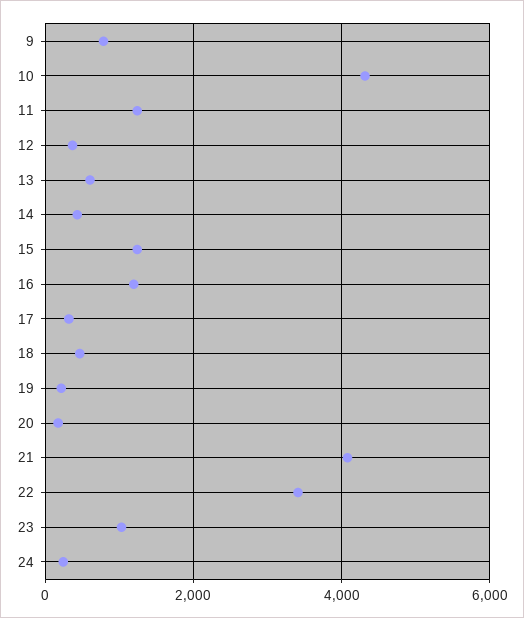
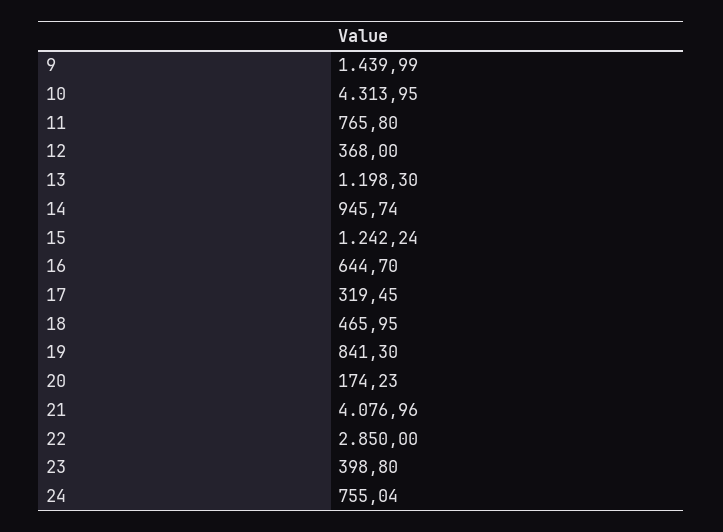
9: 800 -> 1439.99
11: 1200 -> 765.8
13: 600 -> 1198.3
14: 400 -> 945.74
16: 1200 -> 644.7
19: 200 -> 841.3
22: 3400 -> 2850
23: 1000 -> 398.8
24: 200 -> 755.04

